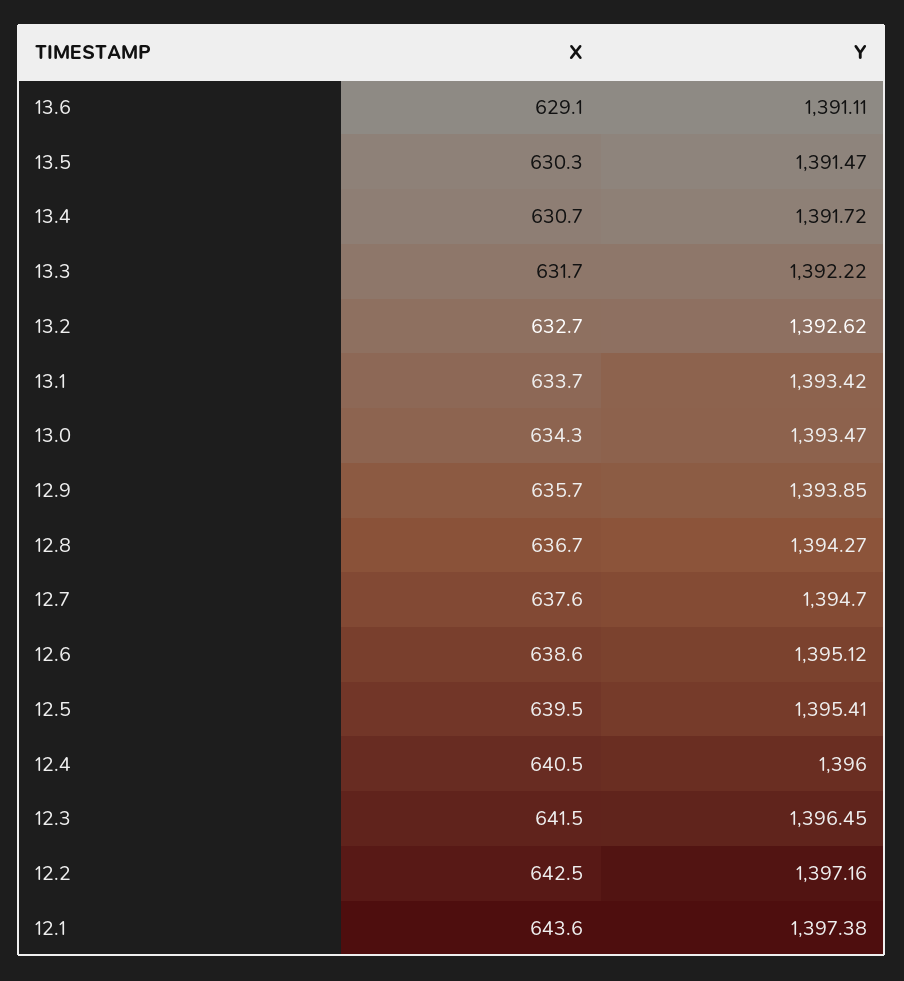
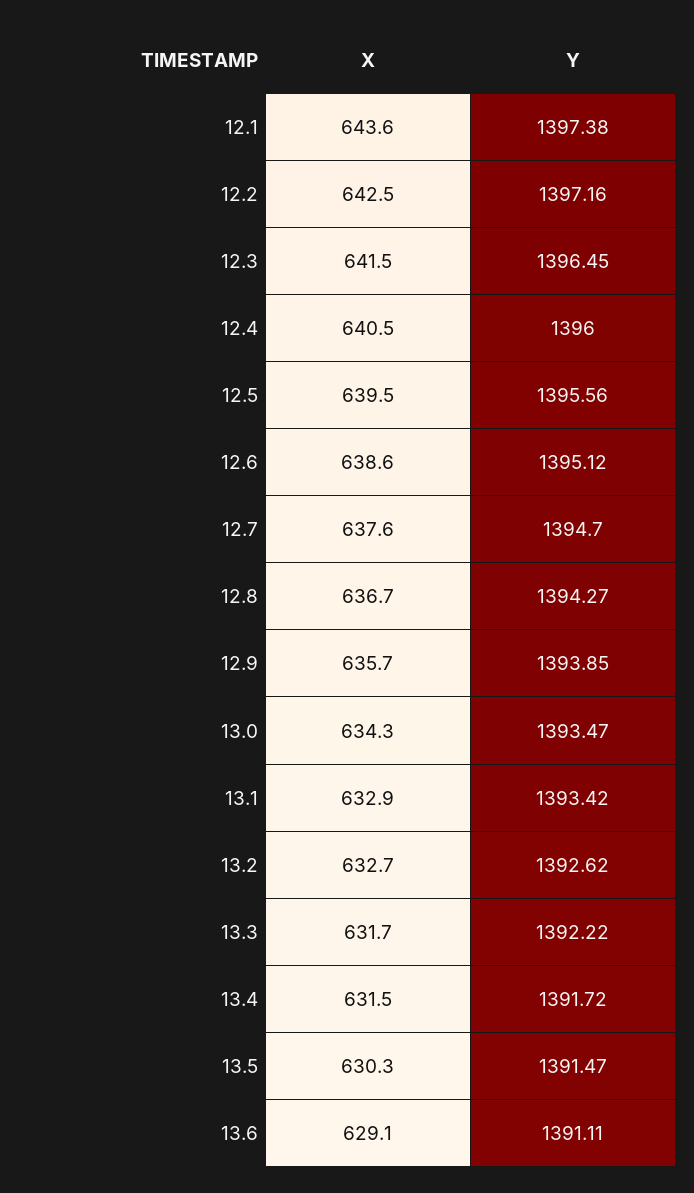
X, 13.4: 630.7 -> 631.5
X, 13.1: 633.7 -> 632.9
Y, 12.5: 1395.41 -> 1395.56

